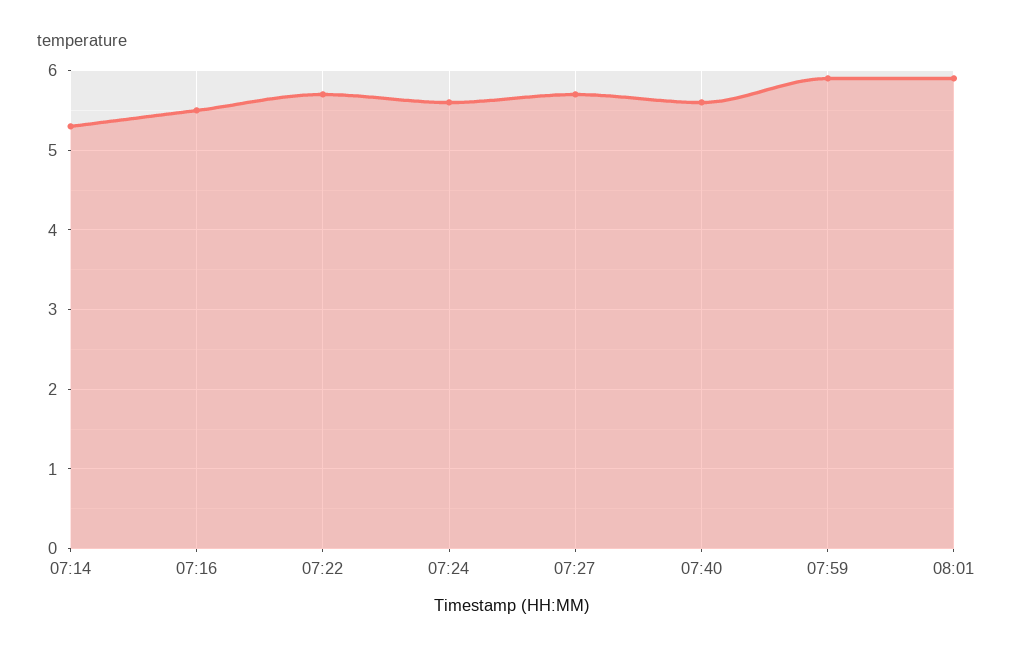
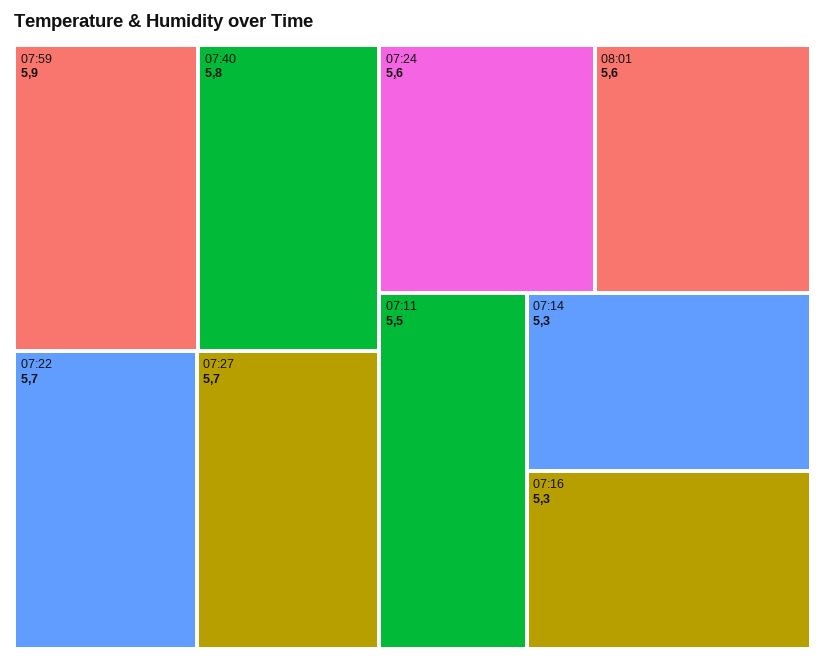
07:16: 5.5 -> 5.3
07:40: 5.6 -> 5.8
08:01: 5.9 -> 5.6
07:11: none -> 5.5

